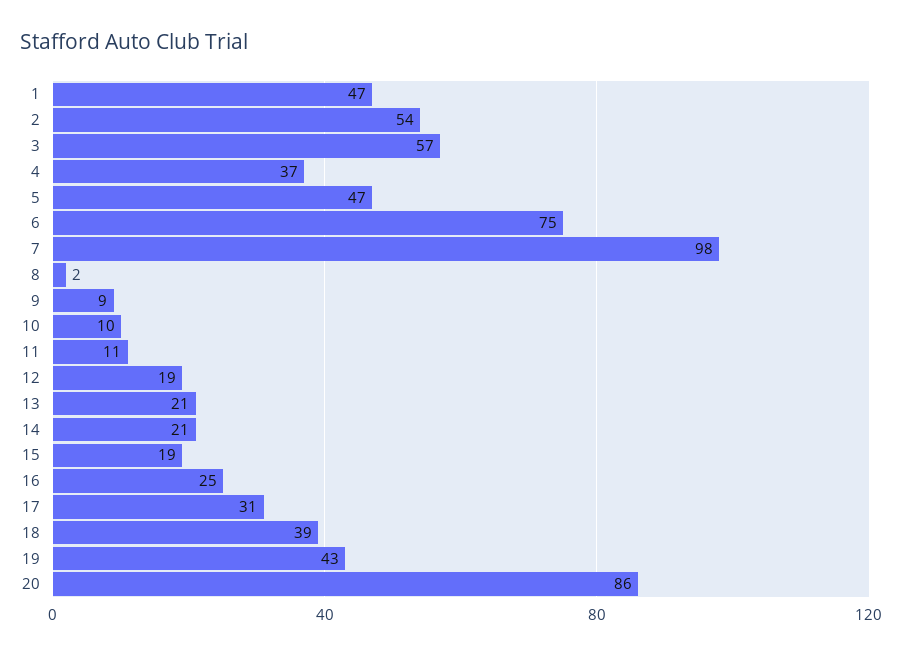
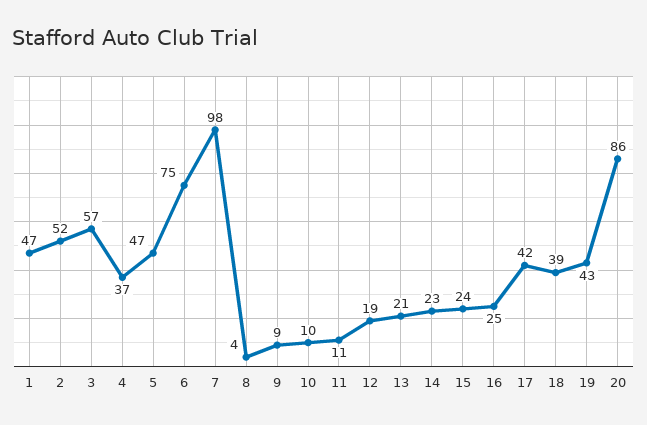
2: 54 -> 52
8: 2 -> 4
14: 21 -> 23
15: 19 -> 24
17: 31 -> 42

